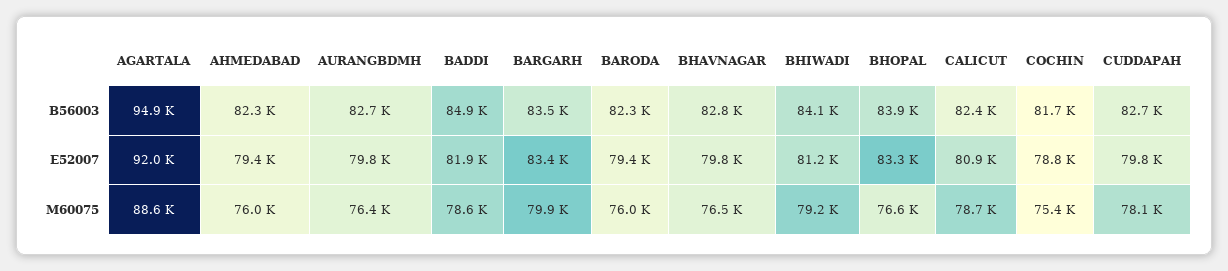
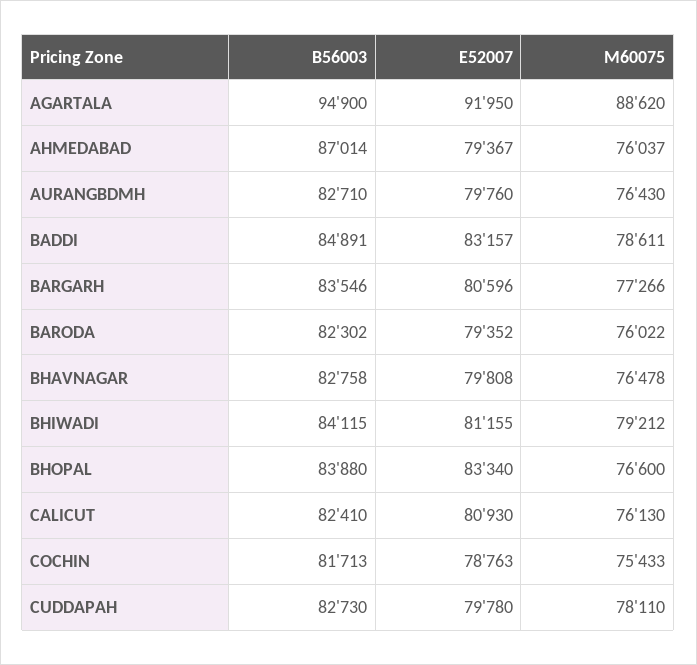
AHMEDABAD, B56003: 82300 -> 87014
BADDI, E52007: 81900 -> 83157
BARGARH, E52007: 83400 -> 80596
BARGARH, M60075: 79900 -> 77266
CALICUT, M60075: 78700 -> 76130

